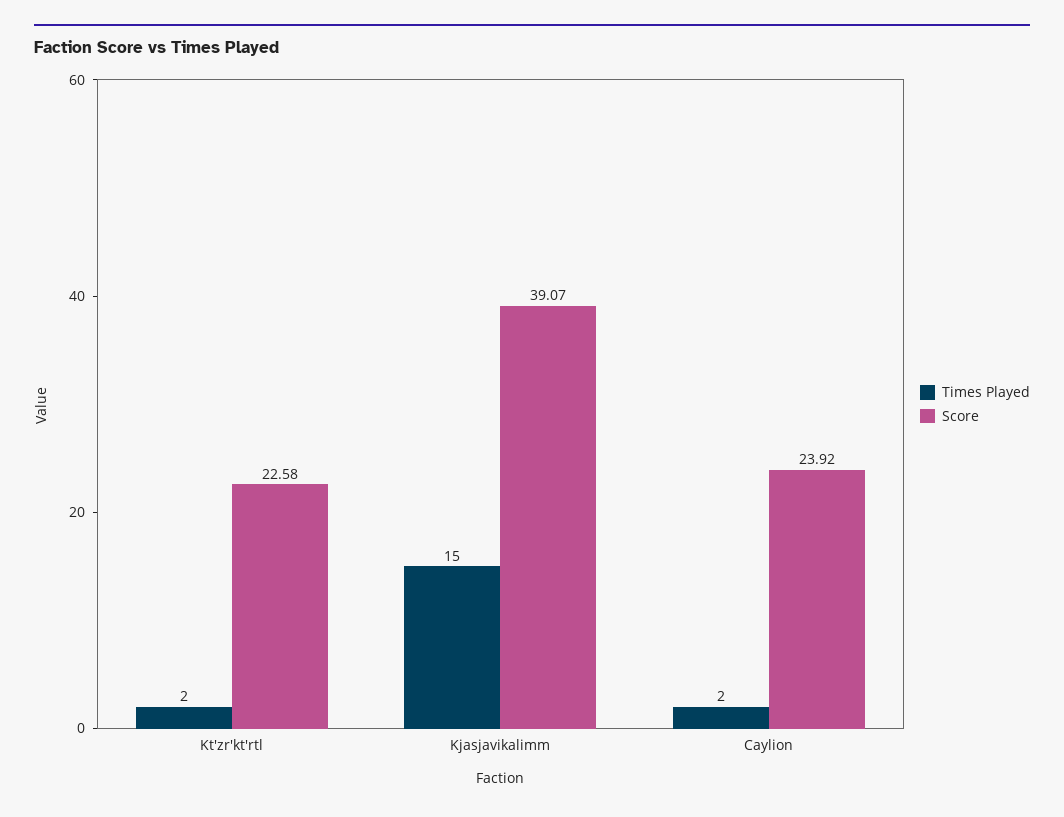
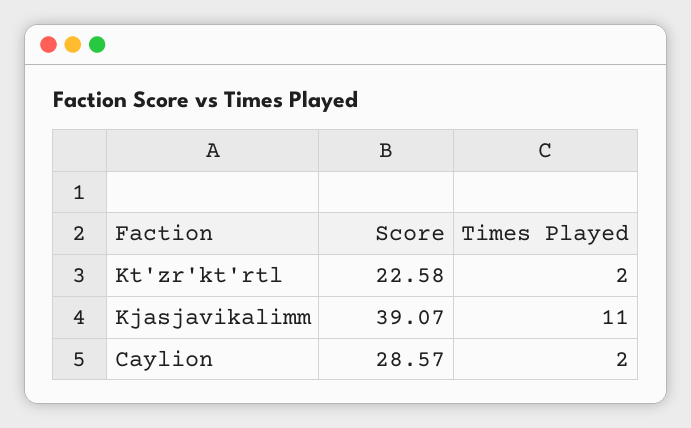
Times Played, Kjasjavikalimm: 15 -> 11
Score, Caylion: 23.92 -> 28.57

